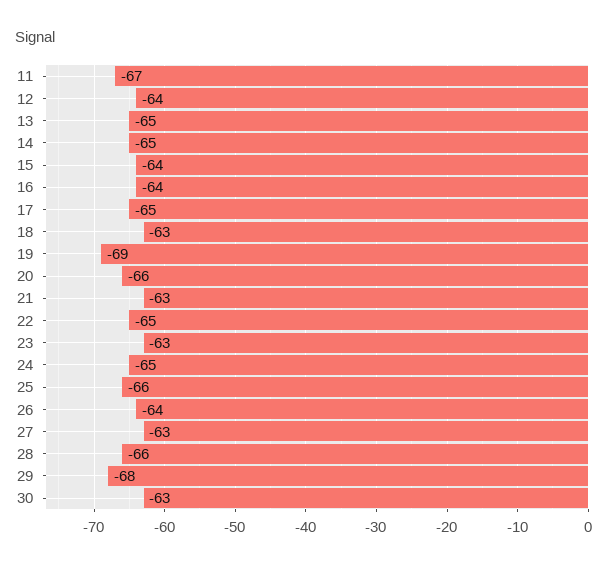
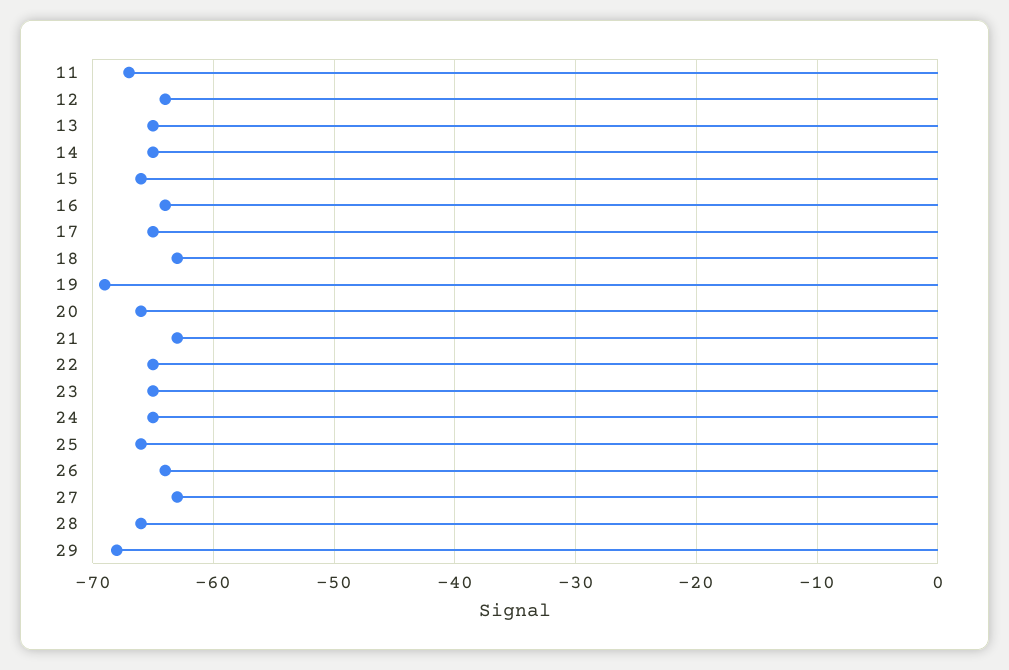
15: -64 -> -66
23: -63 -> -65
30: -63 -> none

